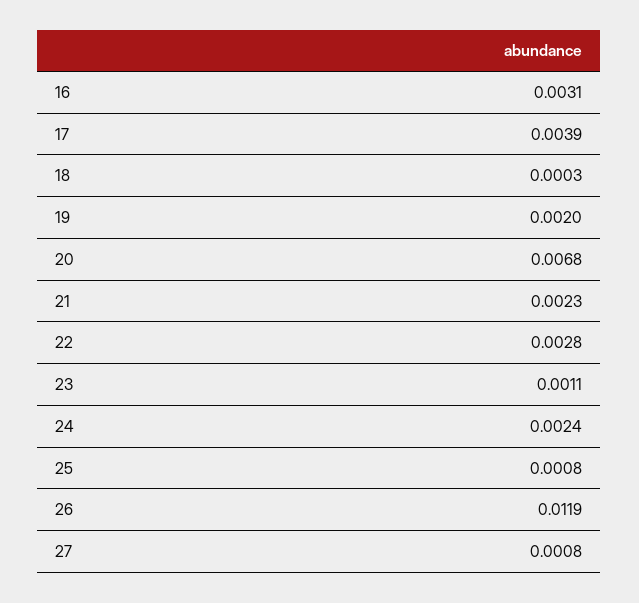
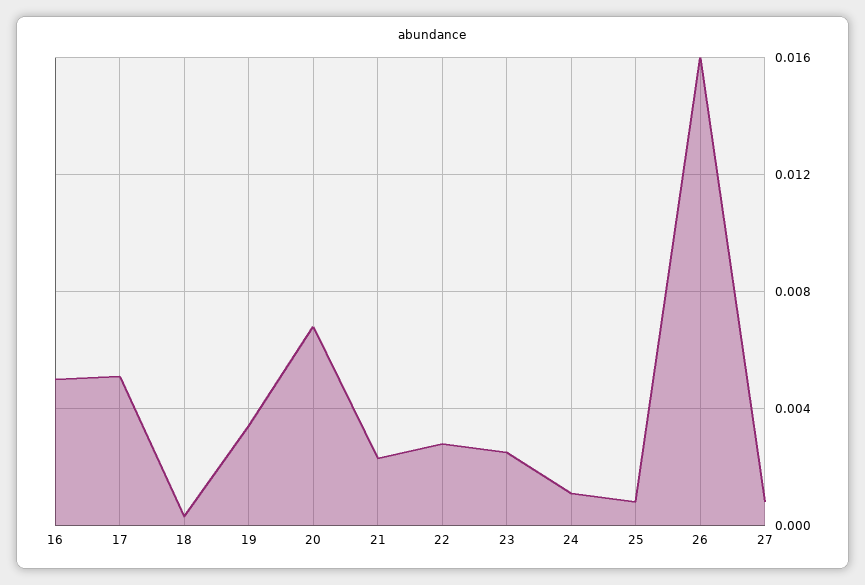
16: 0.0031 -> 0.005
17: 0.0039 -> 0.005
19: 0.002 -> 0.0035
23: 0.0011 -> 0.0025
24: 0.0024 -> 0.001
26: 0.0119 -> 0.016

